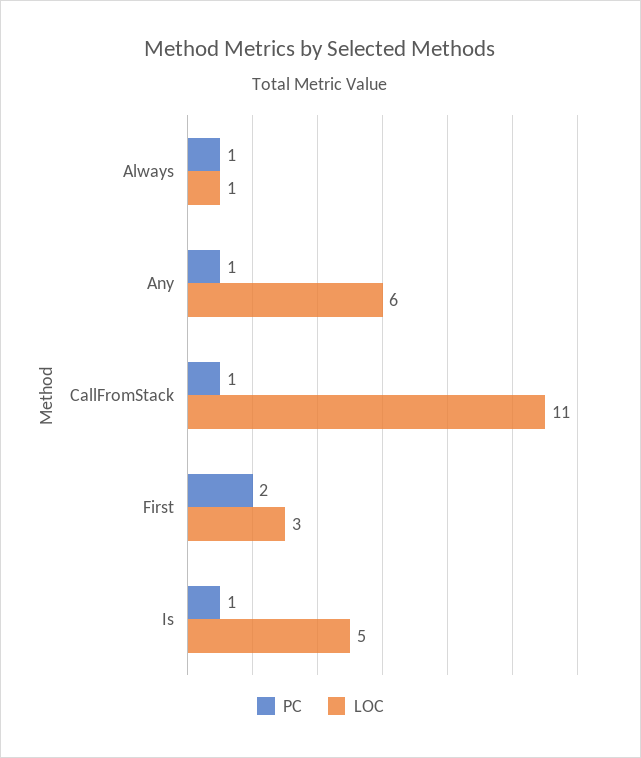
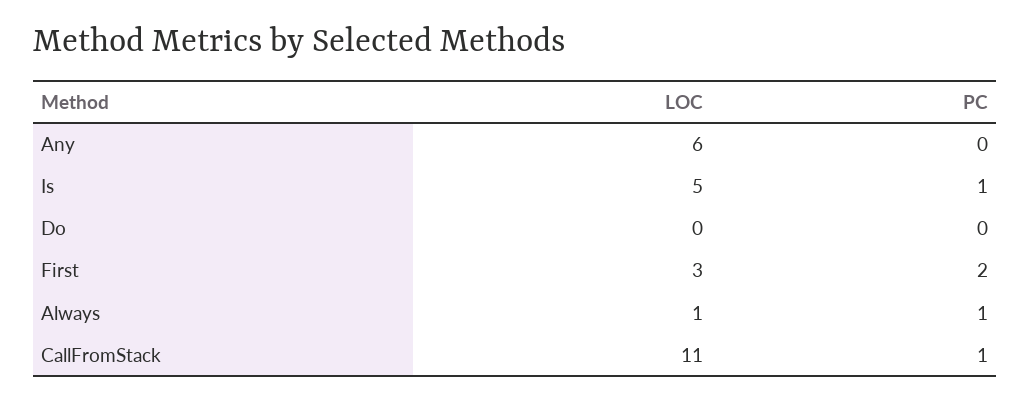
PC, Any: 1 -> 0
LOC, Do: none -> 0
PC, Do: none -> 0

